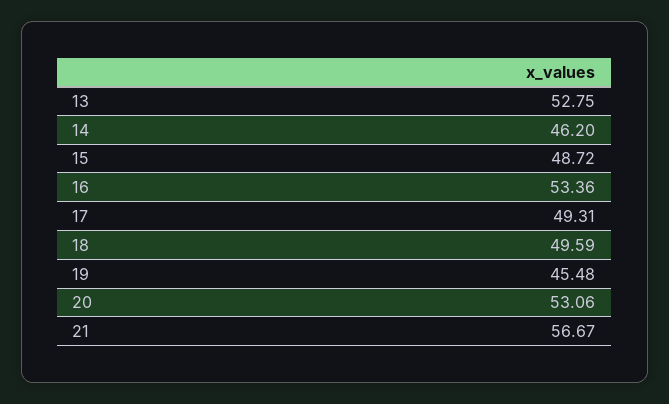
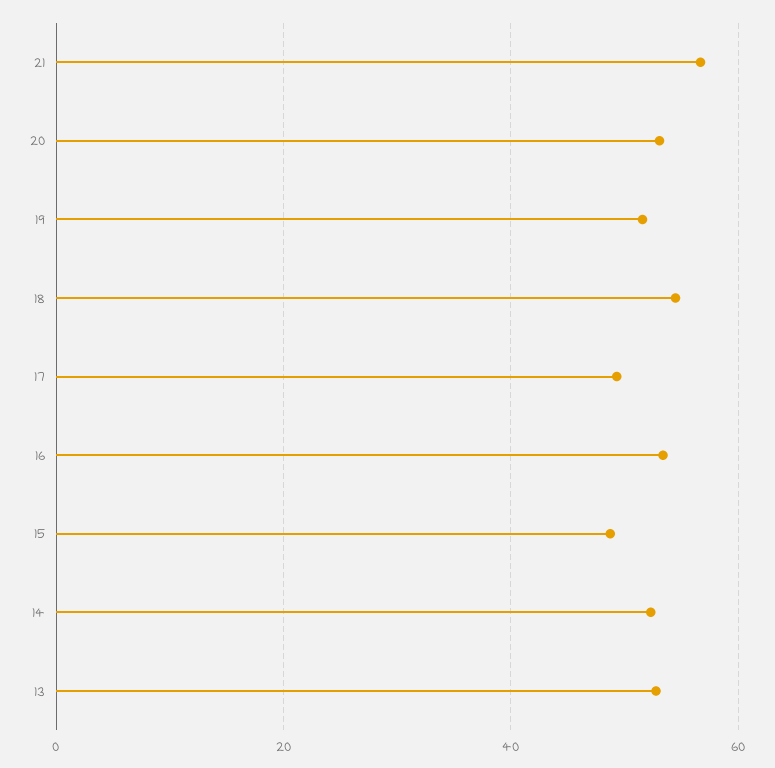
14: 46.2 -> 52
18: 49.59 -> 54
19: 45.48 -> 52

